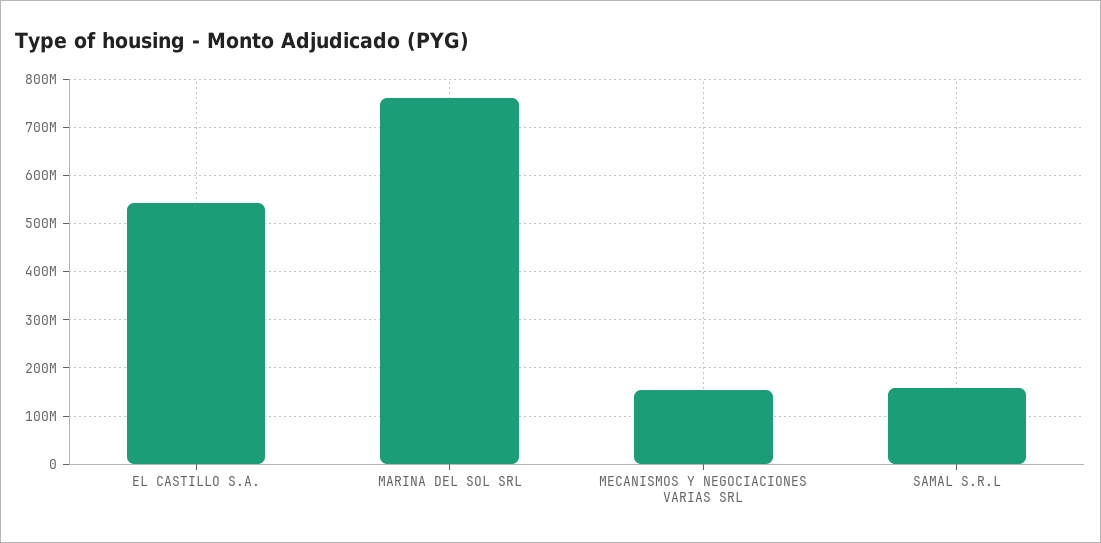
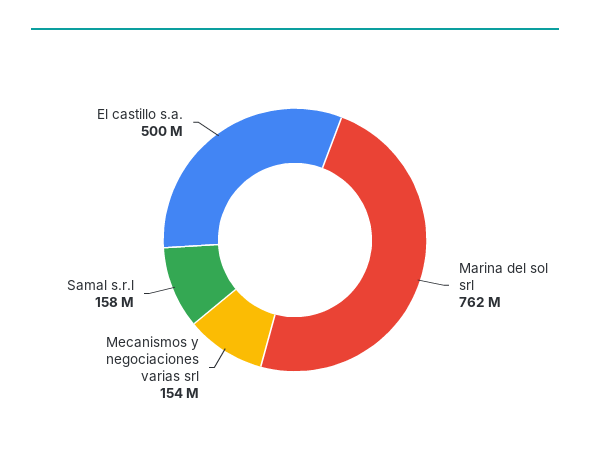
EL CASTILLO S.A.: 540000000 -> 500000000

